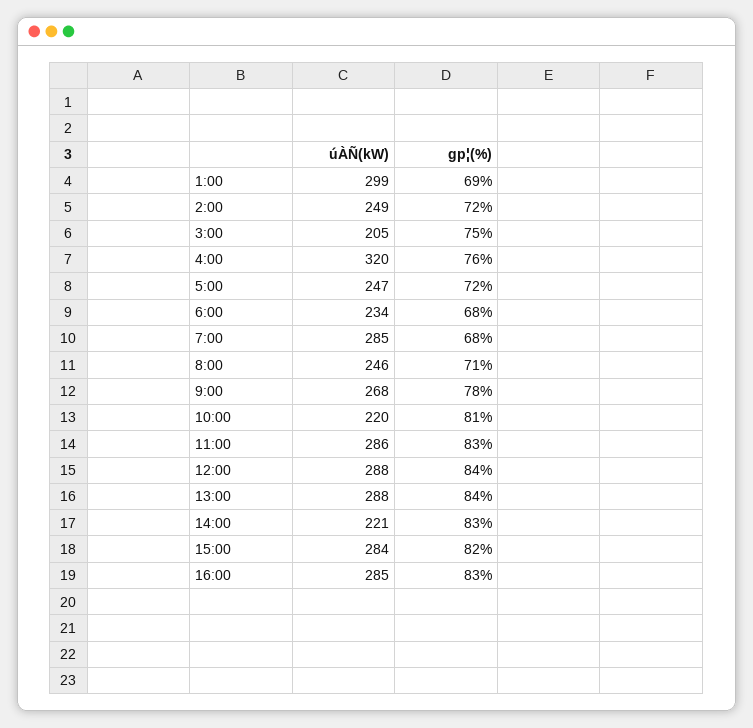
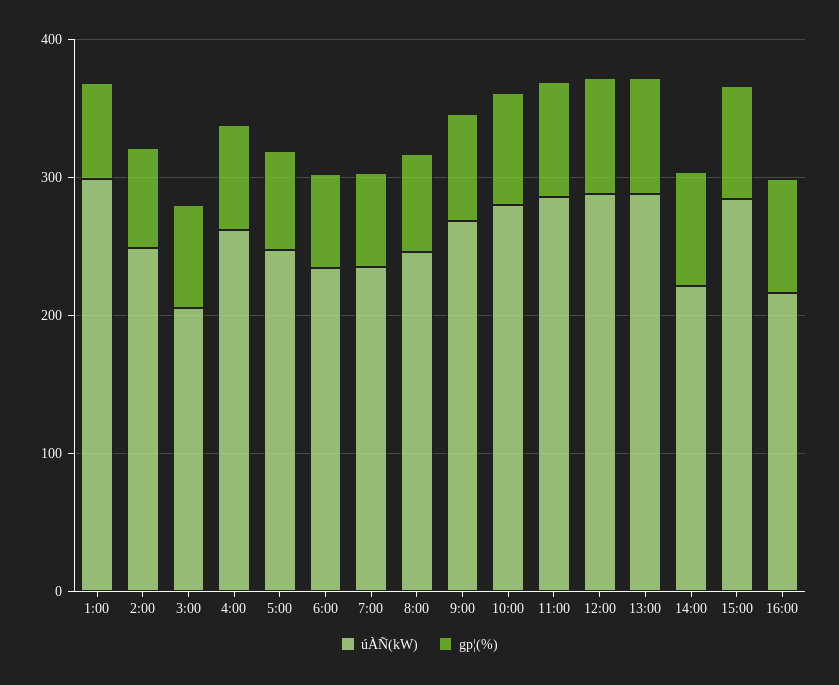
úÀÑ(kW), 4:00: 320 -> 260
úÀÑ(kW), 7:00: 285 -> 240
úÀÑ(kW), 10:00: 220 -> 280
úÀÑ(kW), 16:00: 285 -> 220

